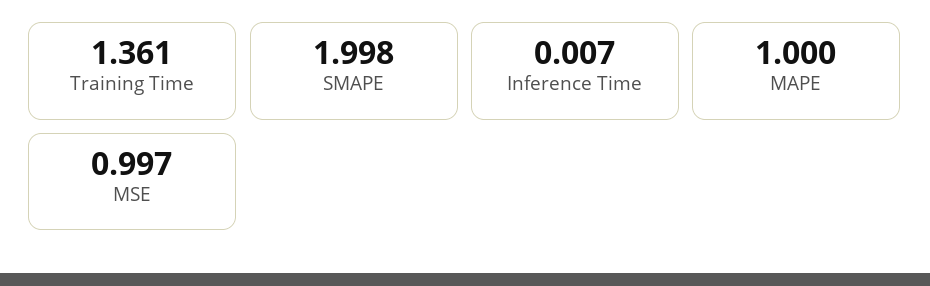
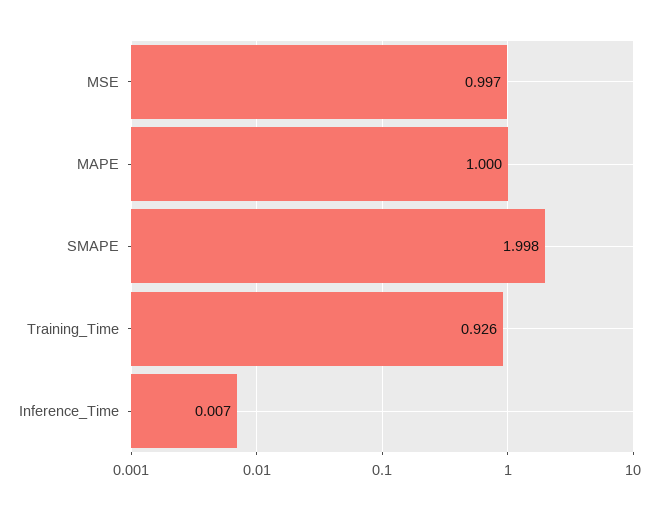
Training Time: 1.361 -> 0.926

